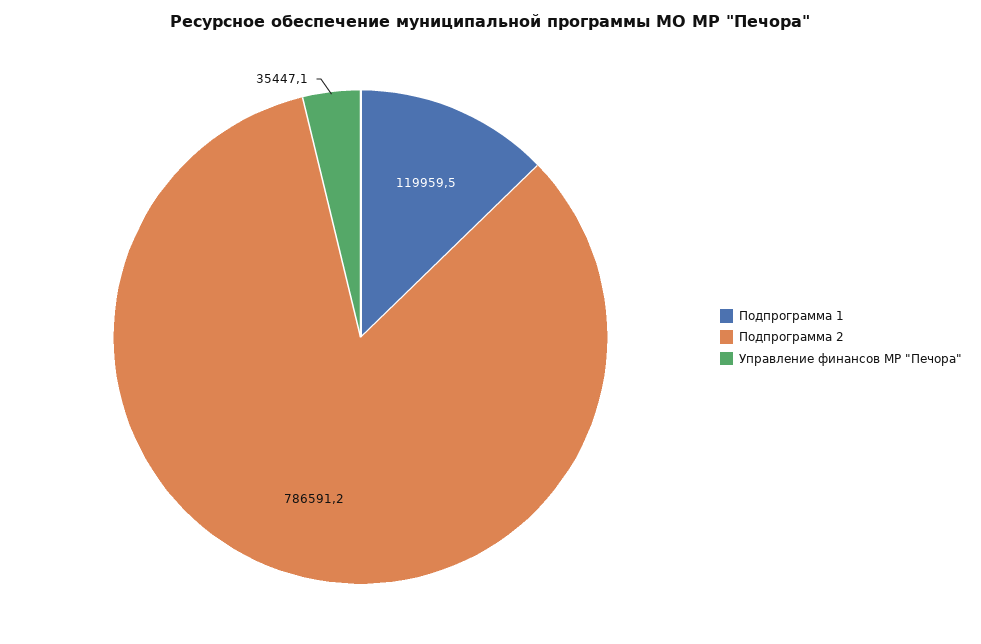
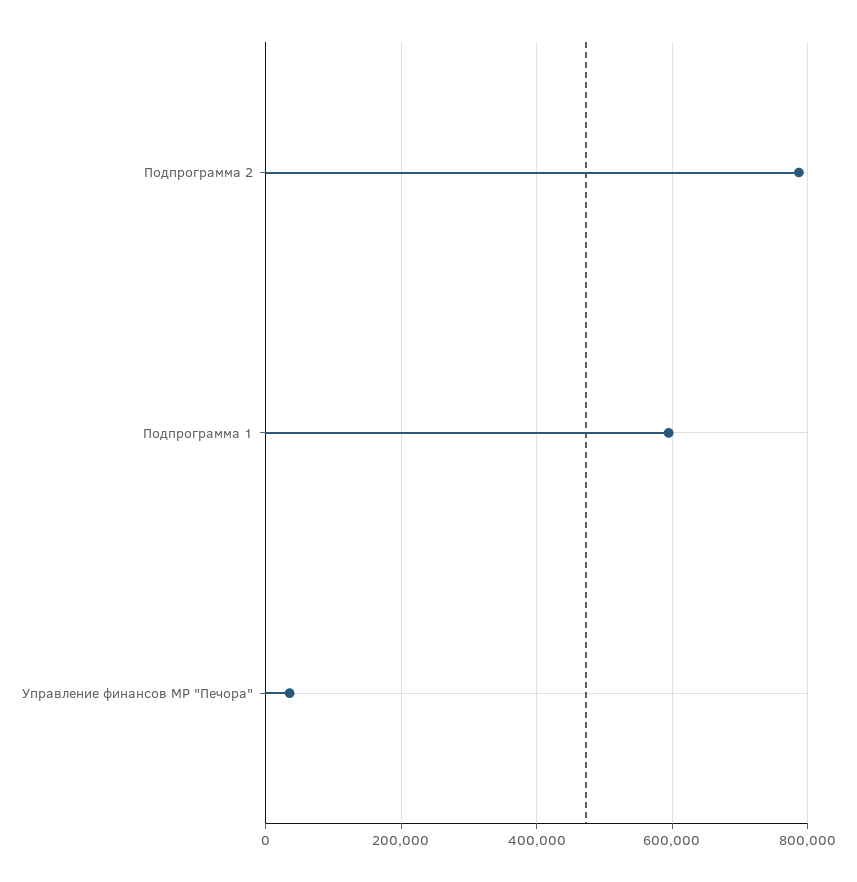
Подпрограмма 1: 119959.5 -> 600000

